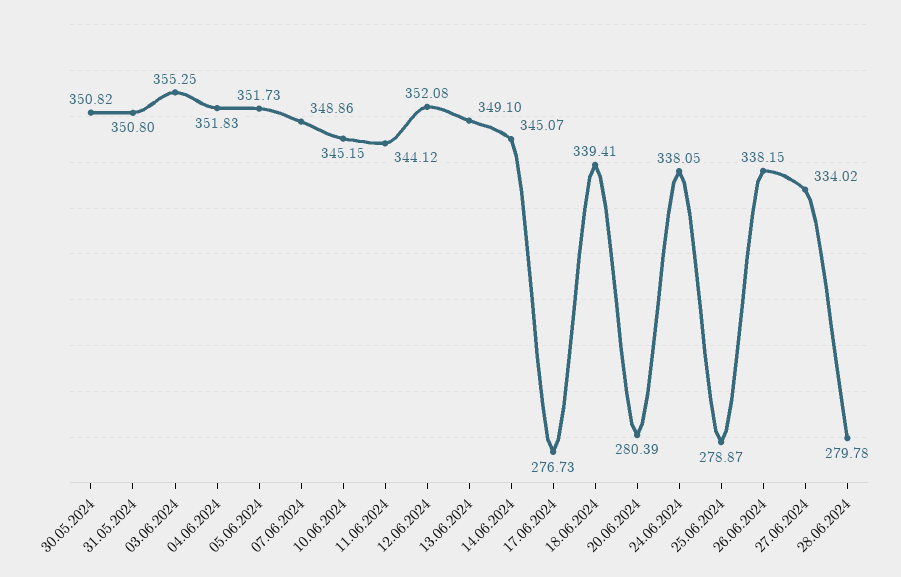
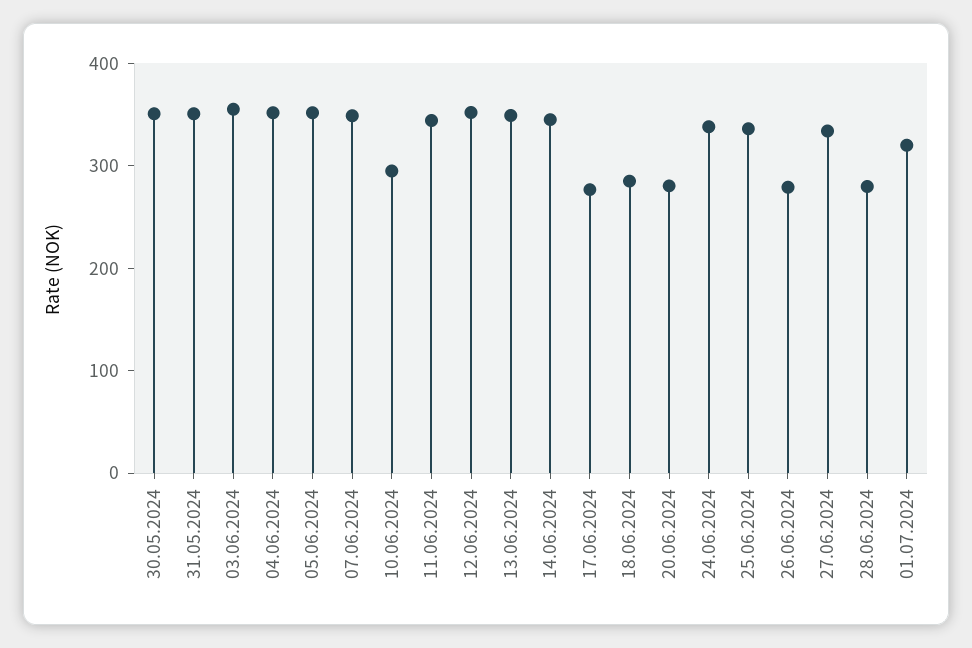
10.06.2024: 345.15 -> 300
18.06.2024: 339.41 -> 280
25.06.2024: 278.87 -> 340
26.06.2024: 338.15 -> 280
01.07.2024: none -> 320

